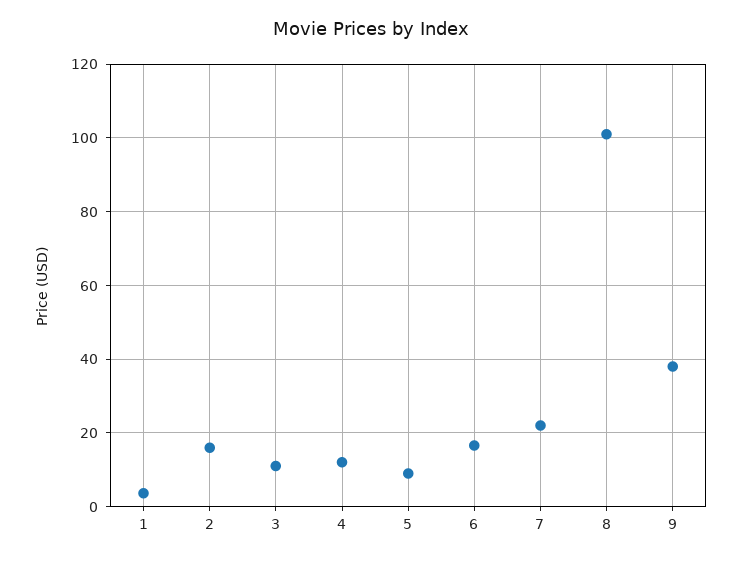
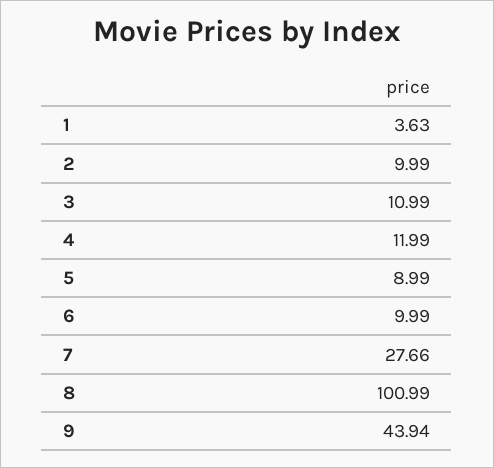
2: 16 -> 9.99
6: 16 -> 9.99
7: 22 -> 27.66
9: 38 -> 43.94

